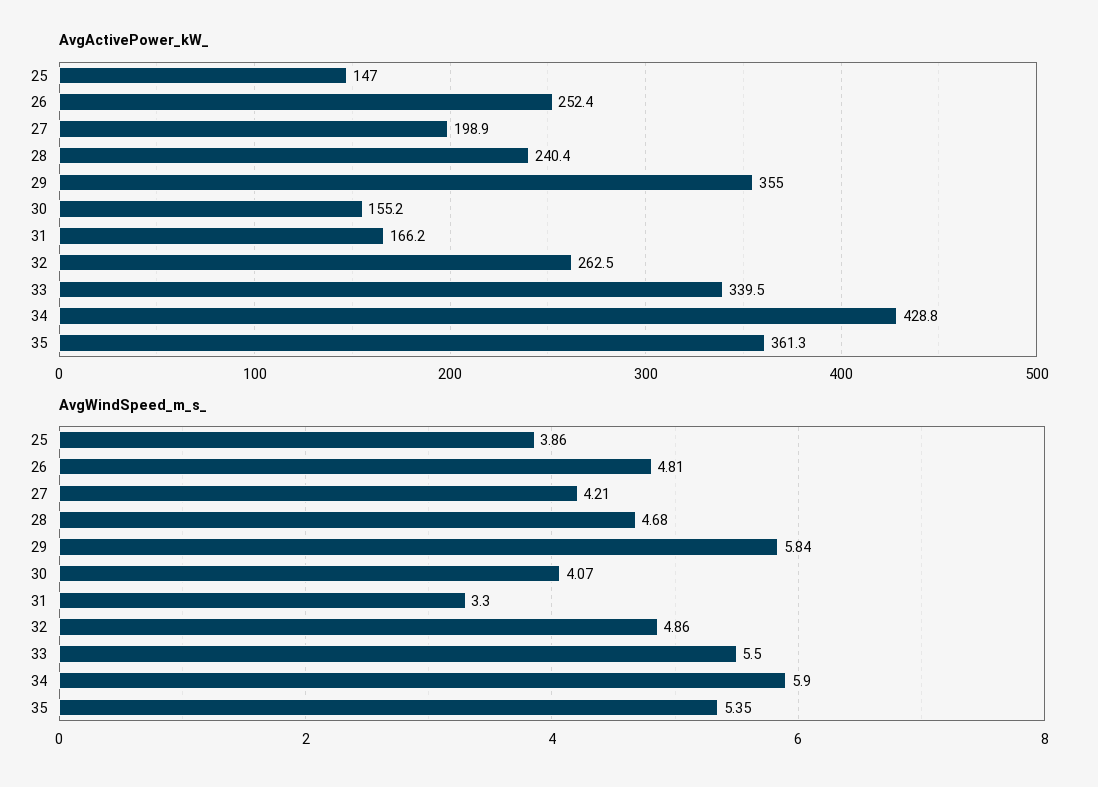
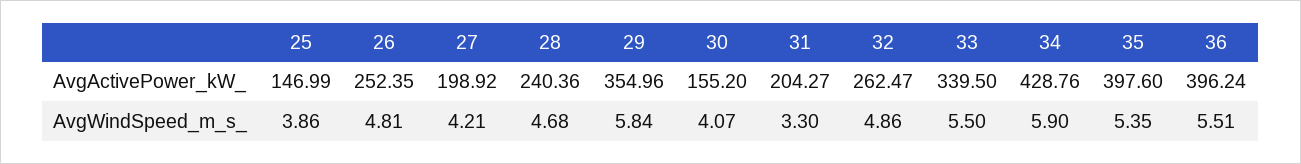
AvgActivePower_kW_, 31: 166.2 -> 204.27
AvgActivePower_kW_, 35: 361.3 -> 397.6
AvgActivePower_kW_, 36: none -> 396.24
AvgWindSpeed_m_s_, 36: none -> 5.51

